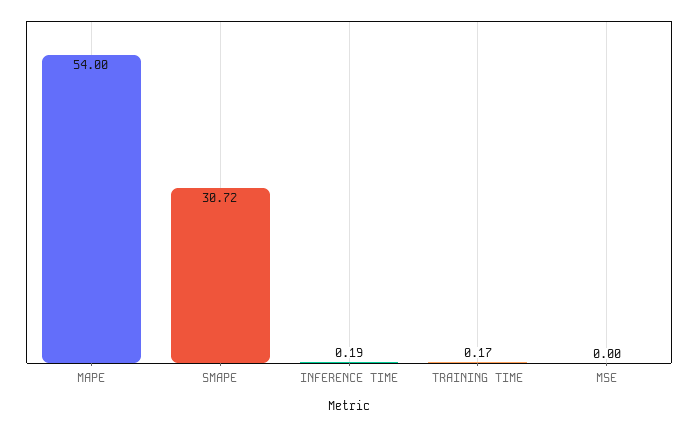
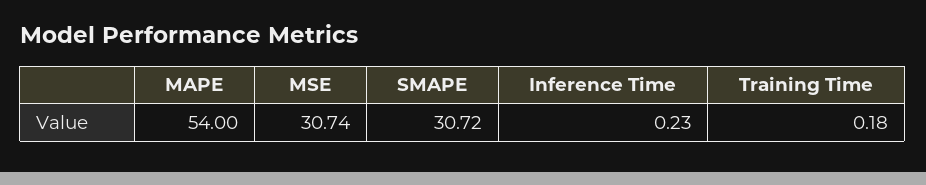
INFERENCE TIME: 0.19 -> 0.23
TRAINING TIME: 0.17 -> 0.18
MSE: 0 -> 30.74

